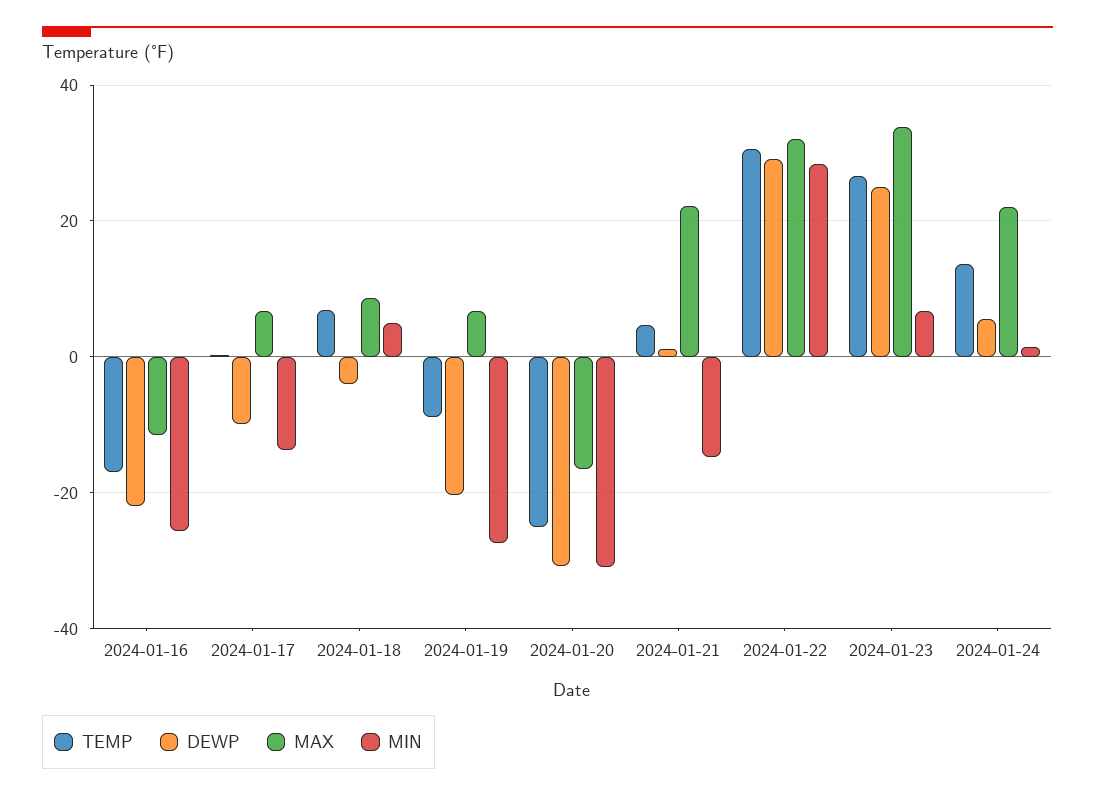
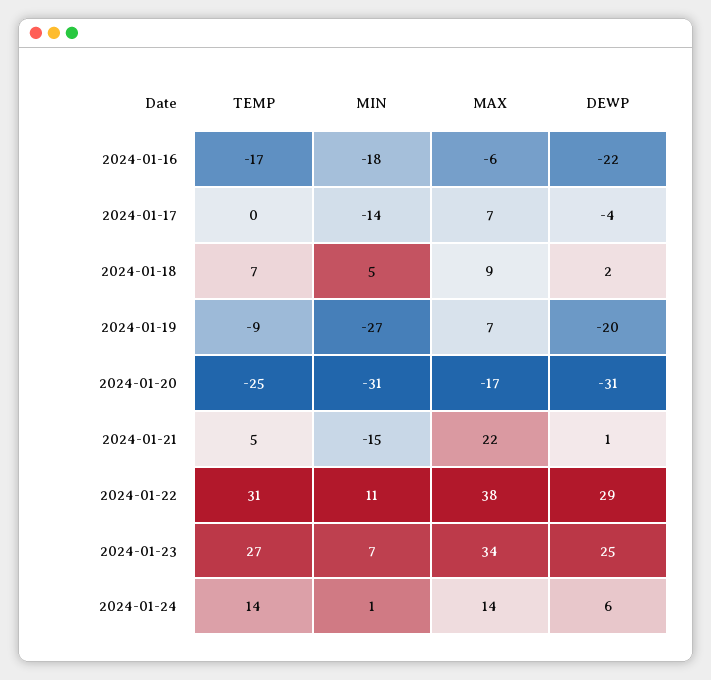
MAX, 2024-01-16: -12 -> -6
MIN, 2024-01-16: -26 -> -18
DEWP, 2024-01-17: -10 -> -4
DEWP, 2024-01-18: -4 -> 2
MAX, 2024-01-22: 32 -> 38
MIN, 2024-01-22: 28 -> 11
MAX, 2024-01-24: 22 -> 14

